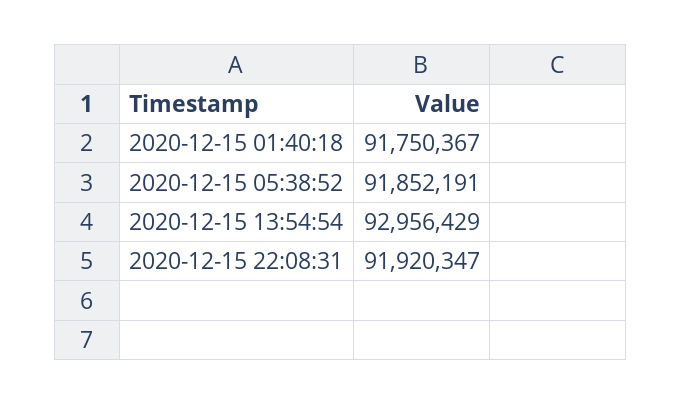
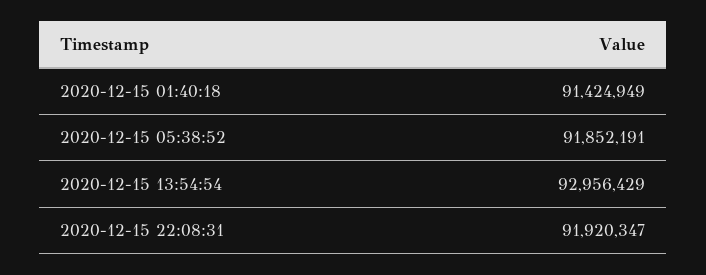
2020-12-15 01:40:18: 91750367 -> 91424949

